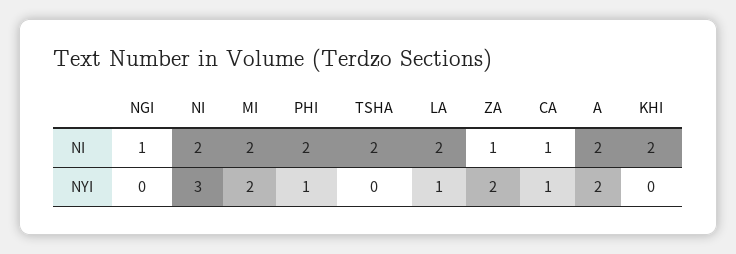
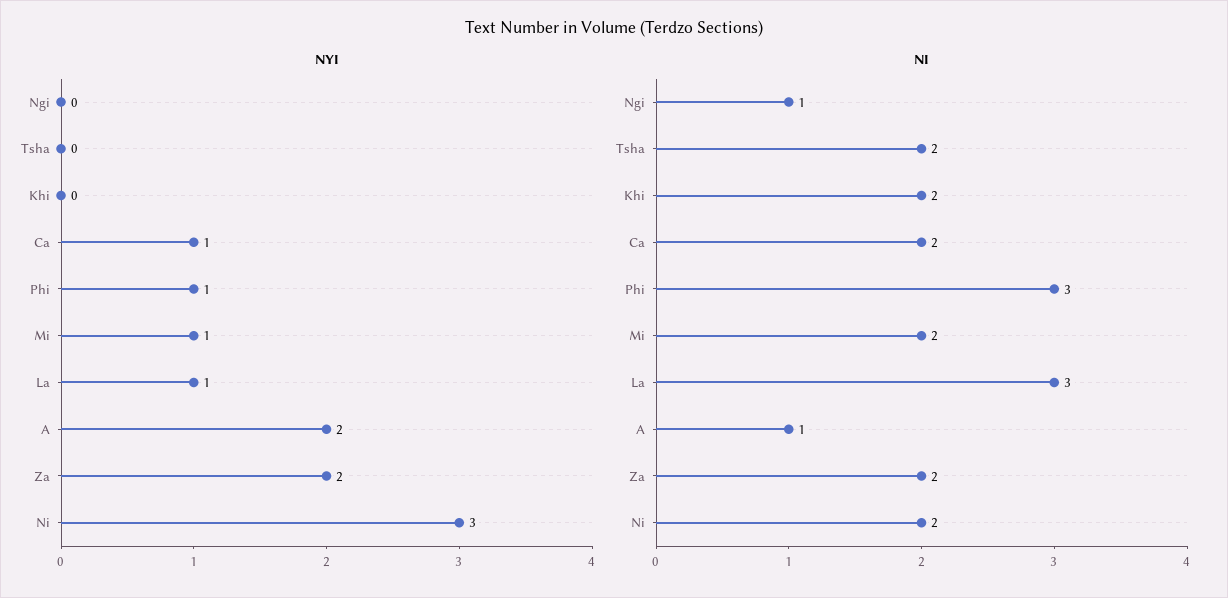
NI, PHI: 2 -> 3
NI, LA: 2 -> 3
NI, ZA: 1 -> 2
NI, CA: 1 -> 2
NI, A: 2 -> 1
NYI, MI: 2 -> 1

